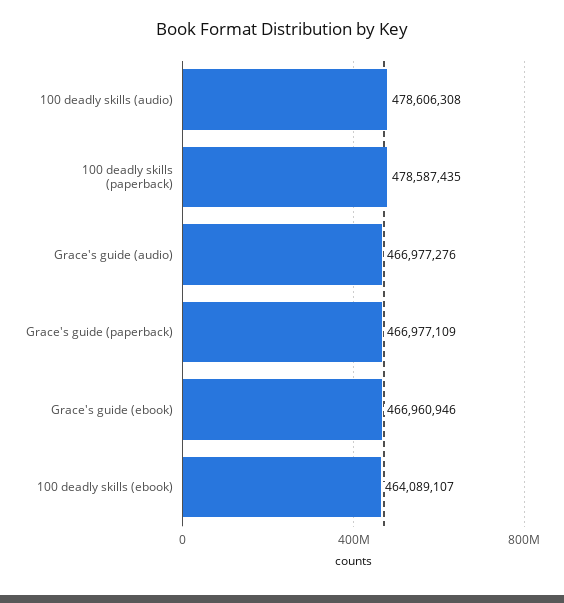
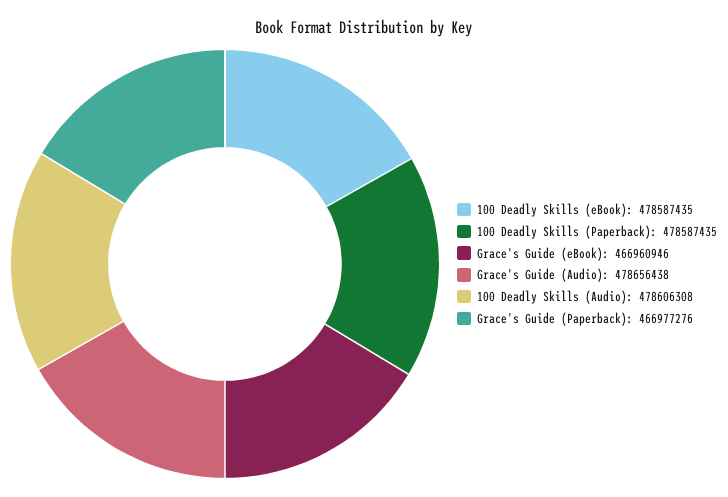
Grace's guide (audio): 466977276 -> 478656438
Grace's guide (paperback): 466977109 -> 466977276
100 deadly skills (ebook): 464089107 -> 478587435

